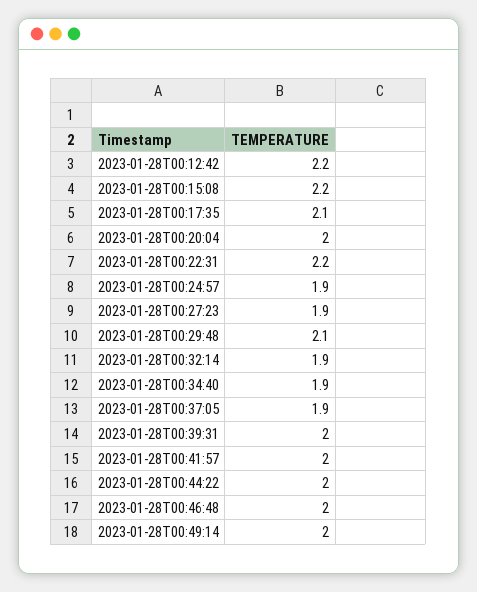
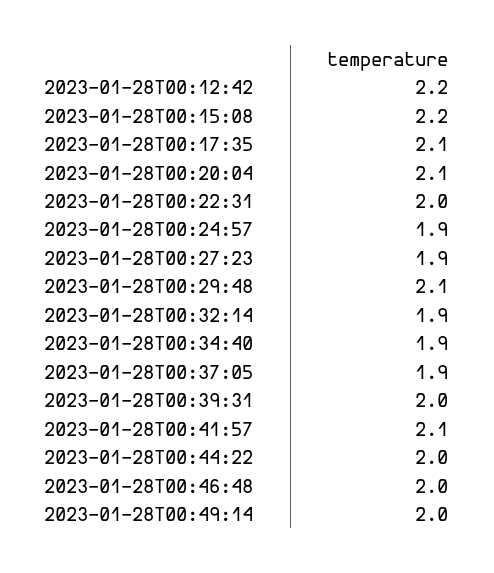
2023-01-28T00:20:04: 2 -> 2.1
2023-01-28T00:22:31: 2.2 -> 2
2023-01-28T00:41:57: 2 -> 2.1

